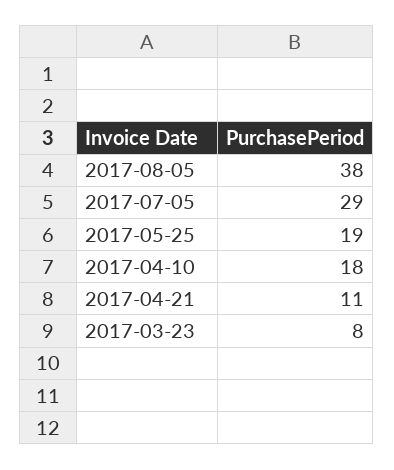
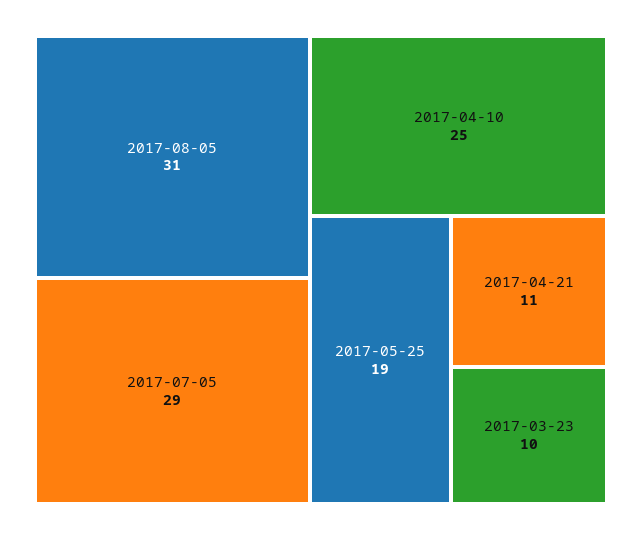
2017-08-05: 38 -> 31
2017-04-10: 18 -> 25
2017-03-23: 8 -> 10

